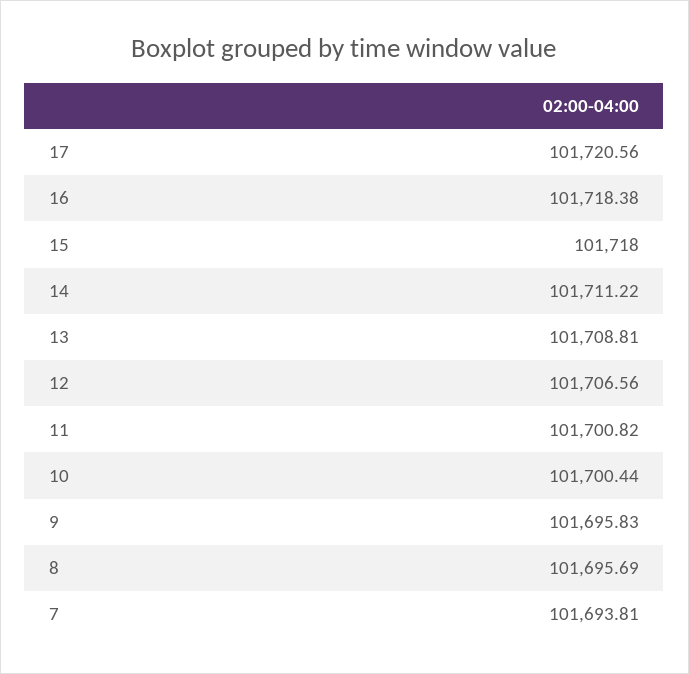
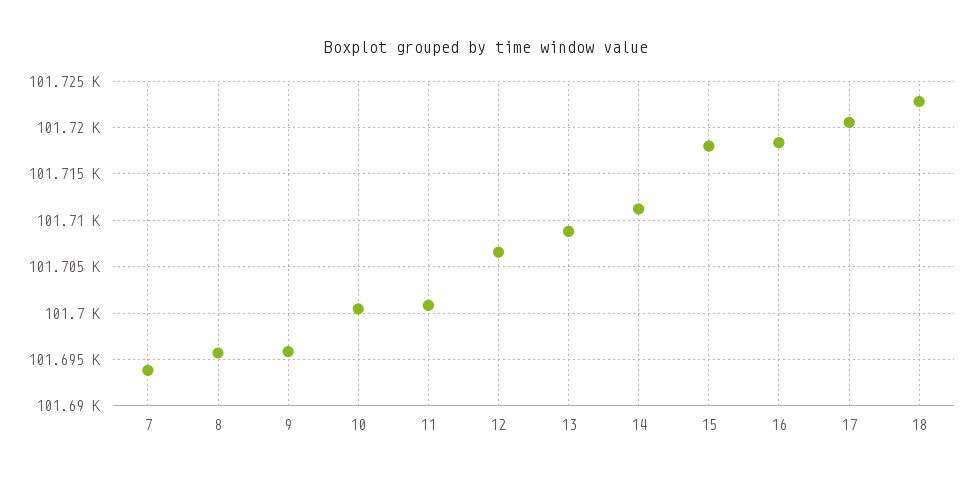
18: none -> 101723

